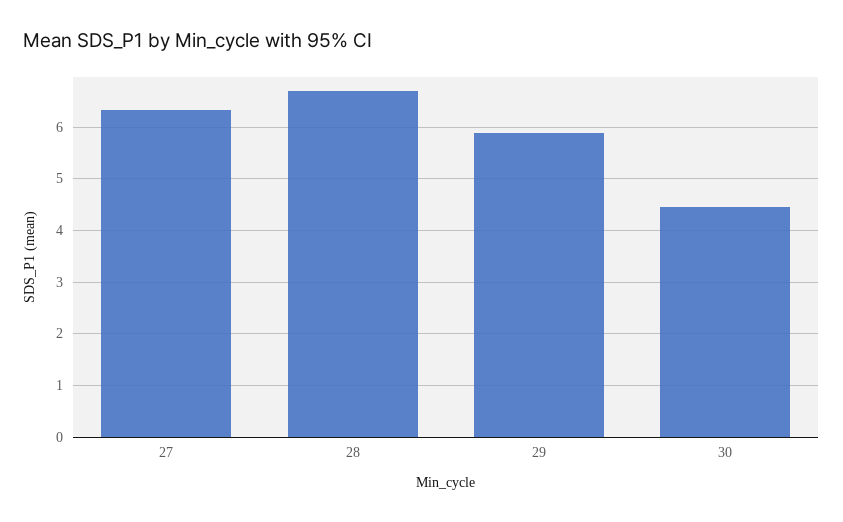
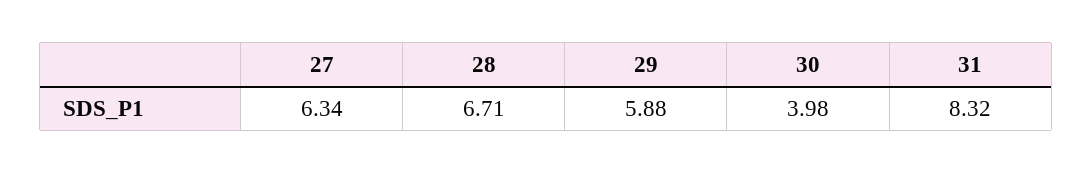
30: 4.4 -> 3.98
31: none -> 8.32

